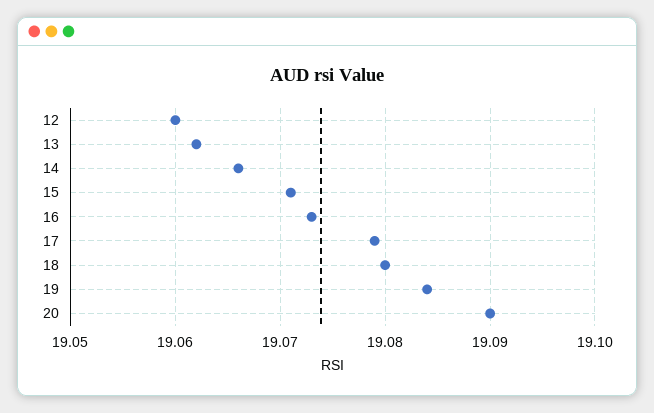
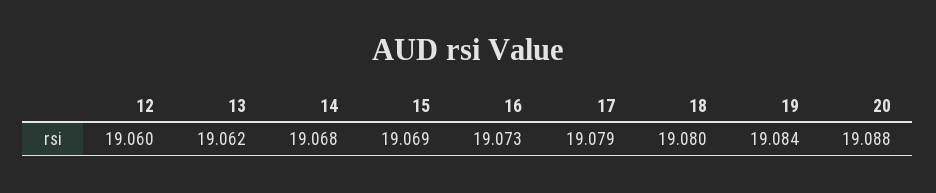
14: 19.066 -> 19.068
15: 19.071 -> 19.069
20: 19.09 -> 19.088

